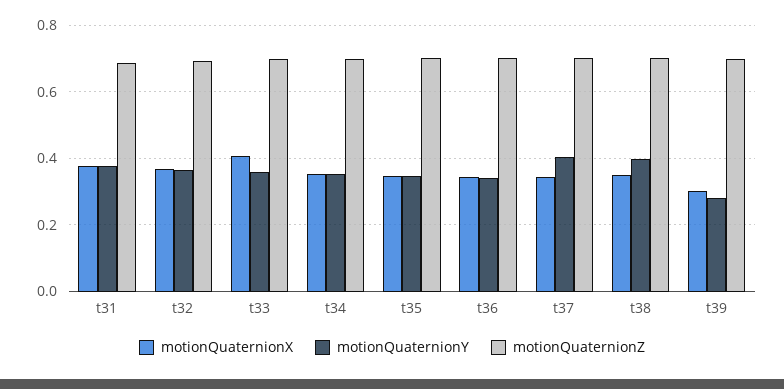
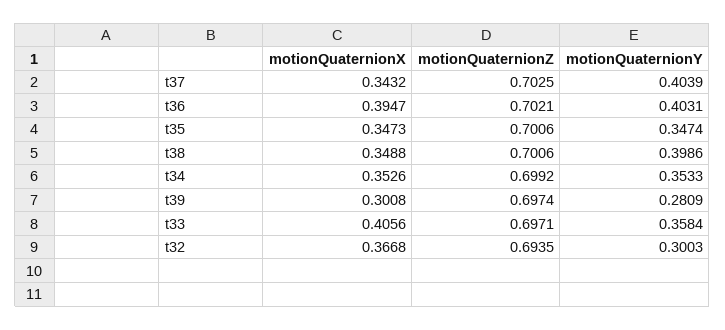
motionQuaternionX, t31: 0.38 -> none
motionQuaternionY, t31: 0.38 -> none
motionQuaternionZ, t31: 0.68 -> none
motionQuaternionY, t32: 0.36 -> 0.3003
motionQuaternionX, t36: 0.34 -> 0.3947
motionQuaternionY, t36: 0.34 -> 0.4031

